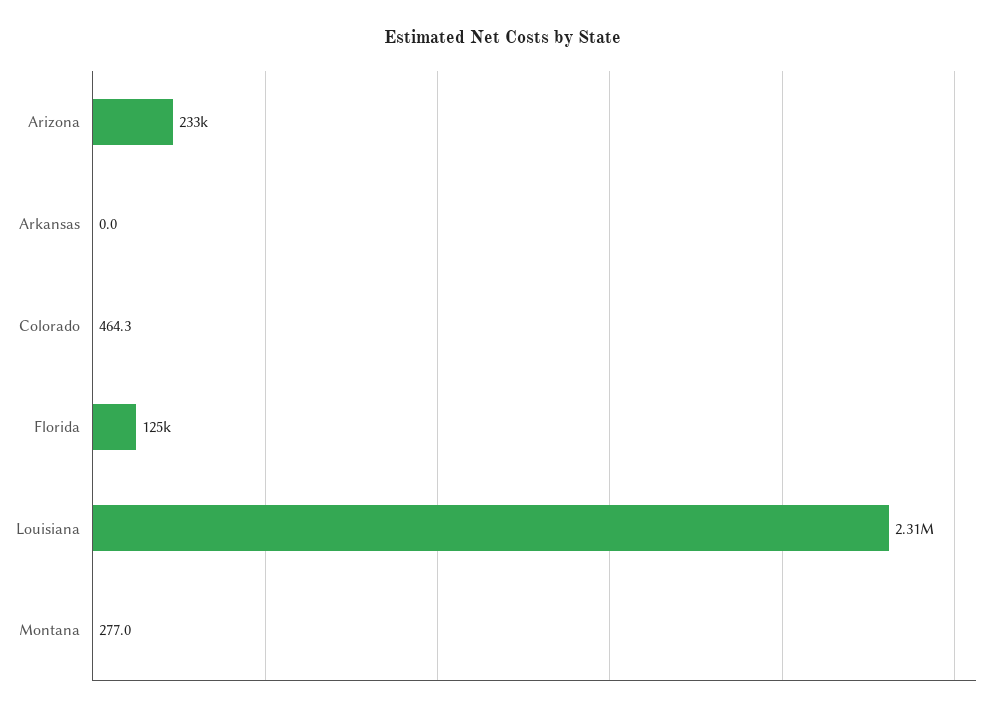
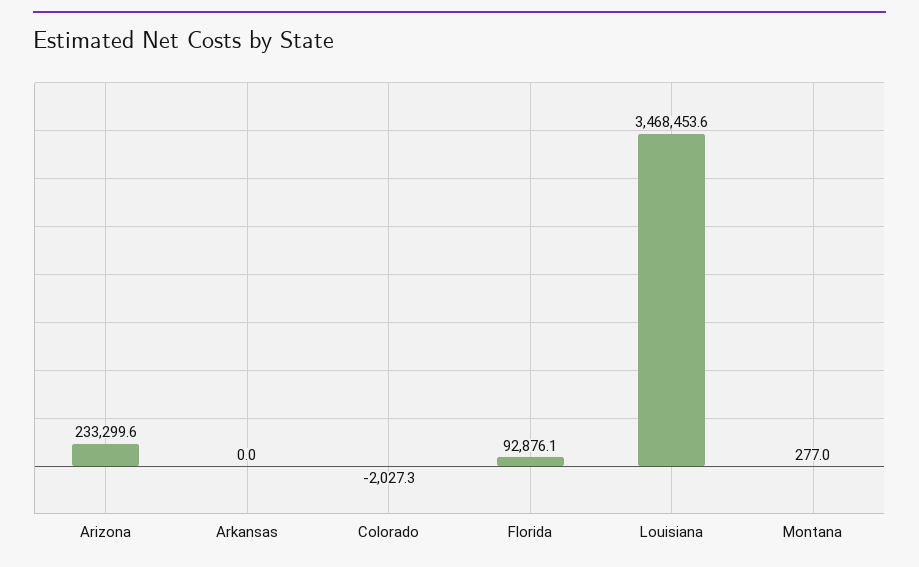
Colorado: 464.3 -> -2027.3
Florida: 125000 -> 92876.1
Louisiana: 2310000 -> 3468453.6

